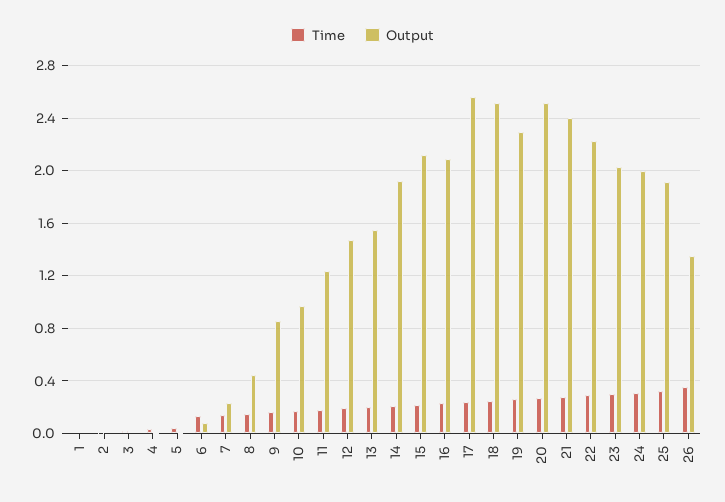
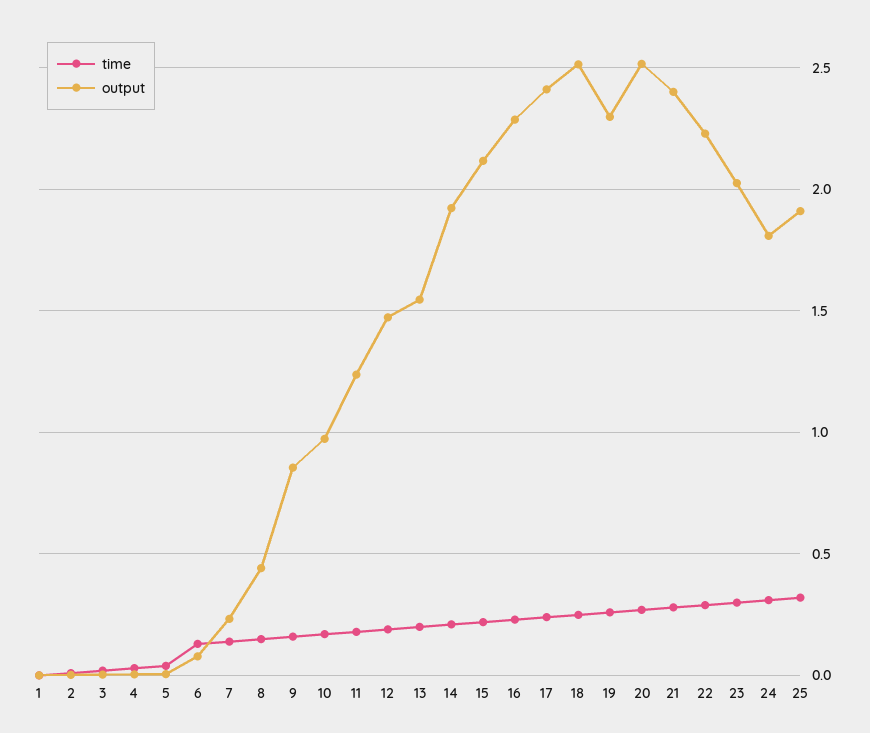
Output, 16: 2.1 -> 2.3
Output, 17: 2.55 -> 2.4
Output, 24: 2 -> 1.8
Time, 26: 0.35 -> none
Output, 26: 1.35 -> none

